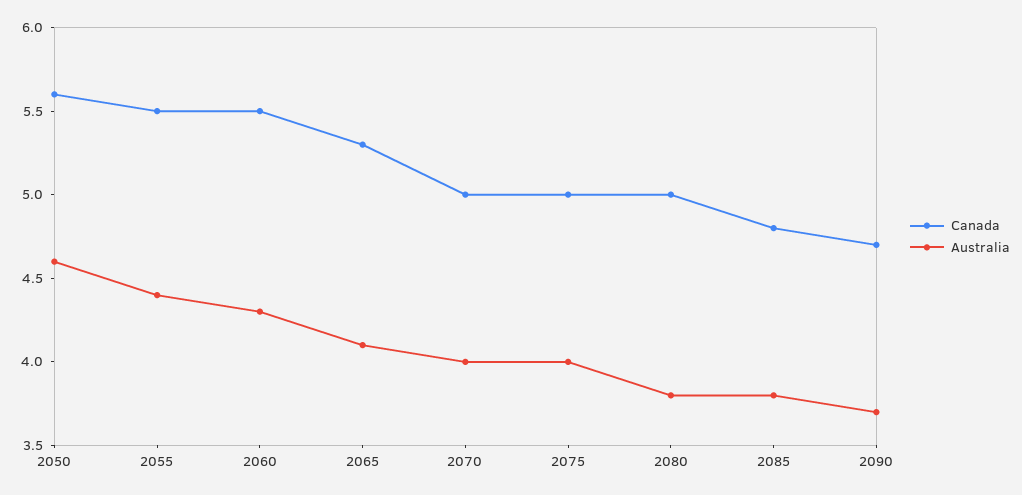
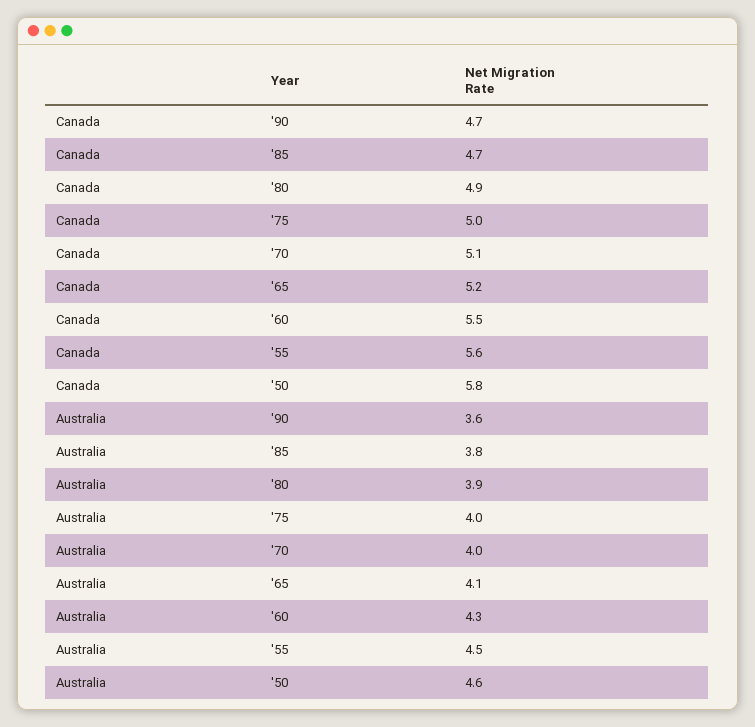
Canada, 2050: 5.6 -> 5.8
Canada, 2055: 5.5 -> 5.6
Australia, 2055: 4.4 -> 4.5
Canada, 2065: 5.3 -> 5.2
Canada, 2070: 5 -> 5.1
Canada, 2080: 5 -> 4.9
Australia, 2080: 3.8 -> 3.9
Canada, 2085: 4.8 -> 4.7
Australia, 2090: 3.7 -> 3.6

